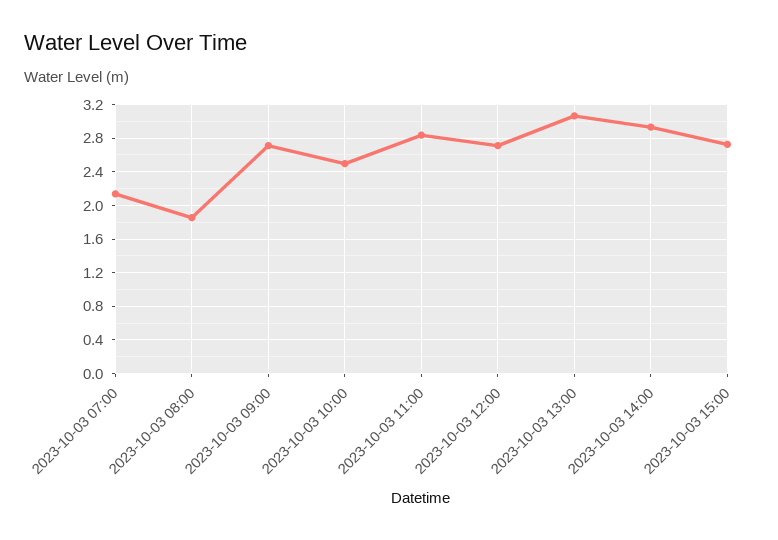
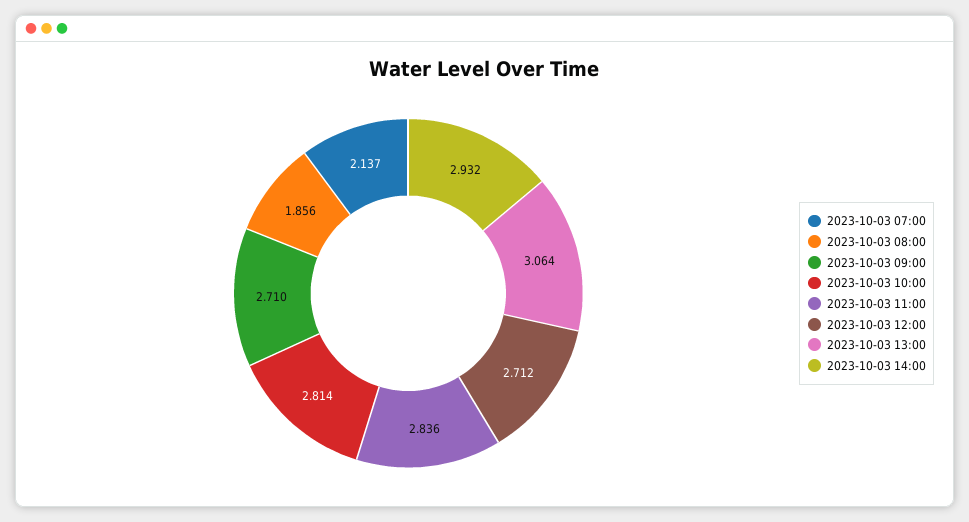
2023-10-03 10:00: 2.5 -> 2.814
2023-10-03 15:00: 2.7 -> none

